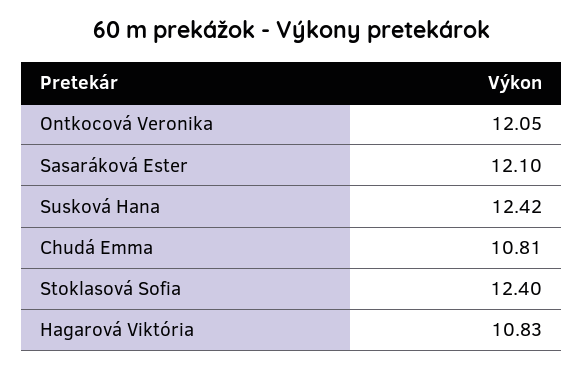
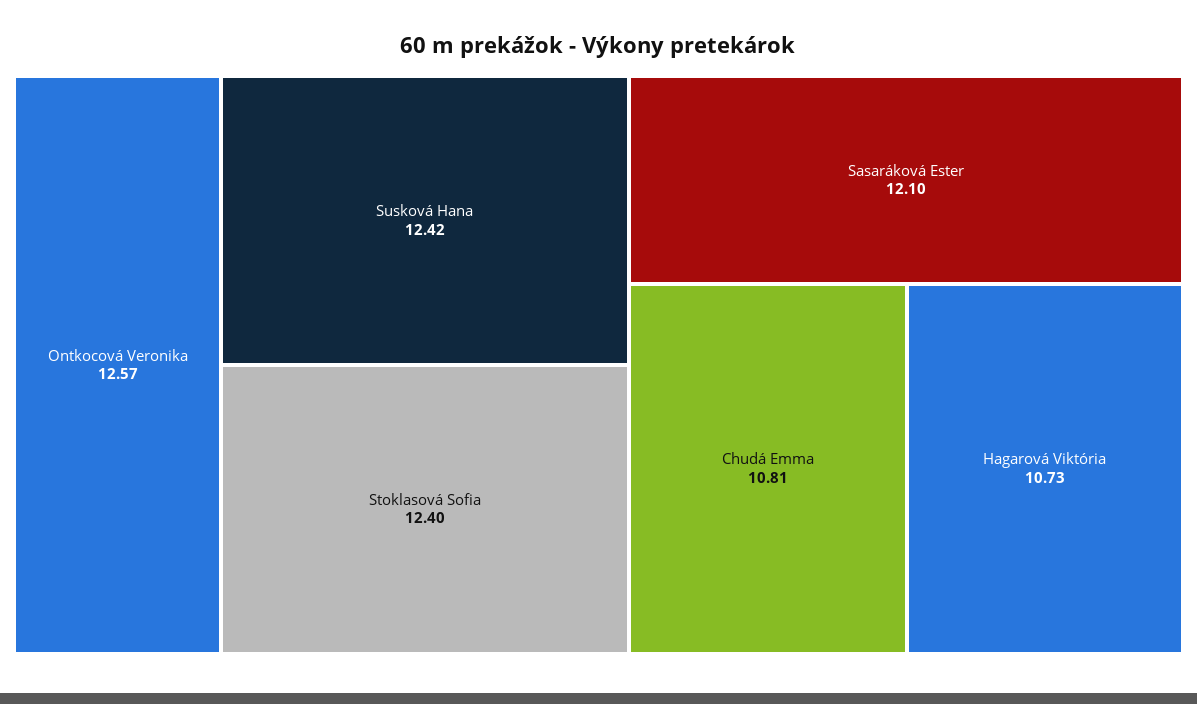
Ontkocová Veronika: 12.05 -> 12.57
Hagarová Viktória: 10.83 -> 10.73

